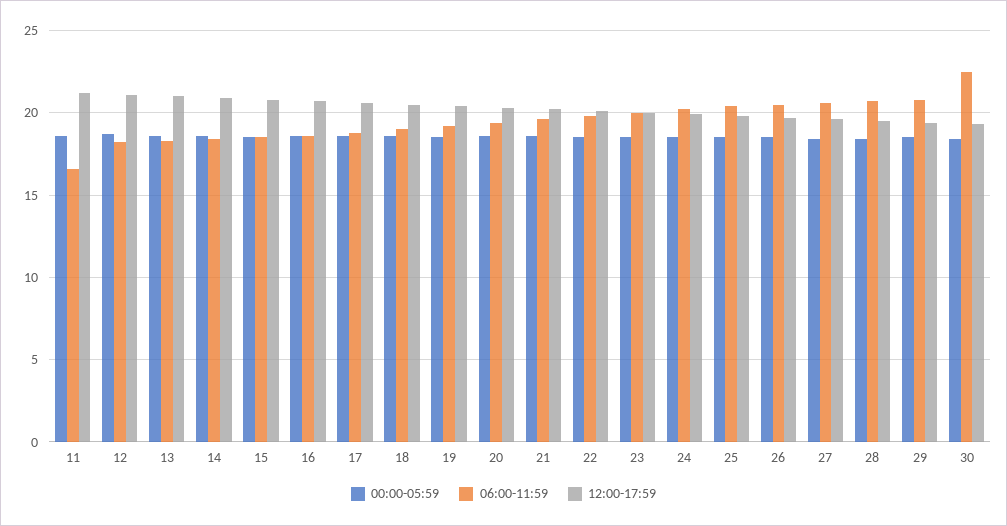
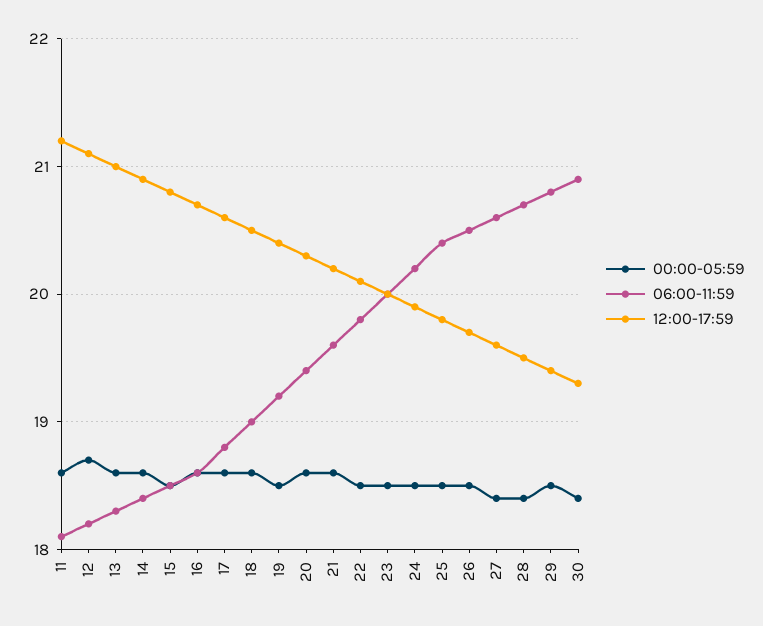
06:00-11:59, 11: 16.5 -> 18.1
06:00-11:59, 30: 22.5 -> 20.9

